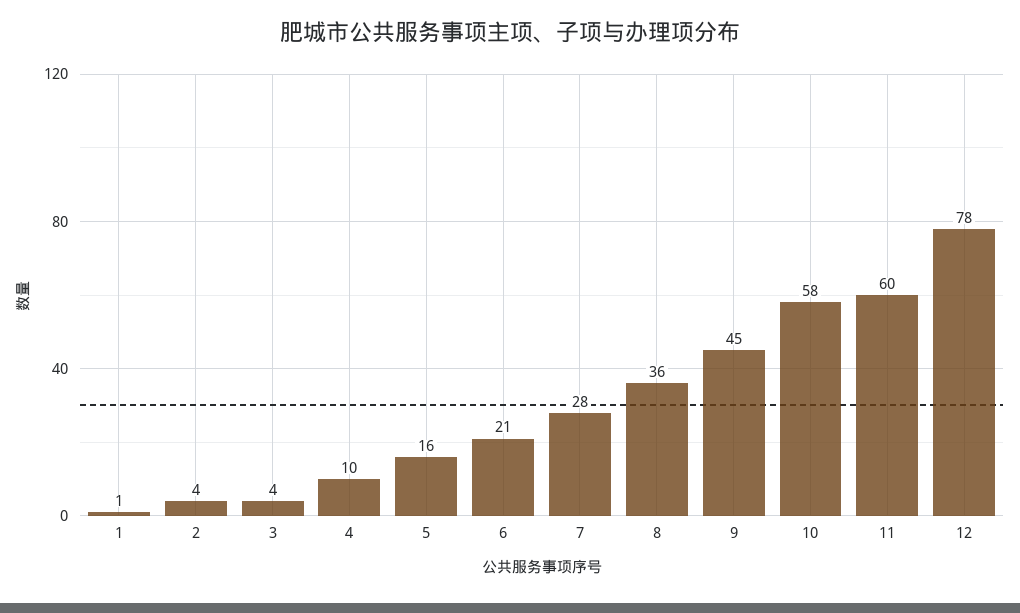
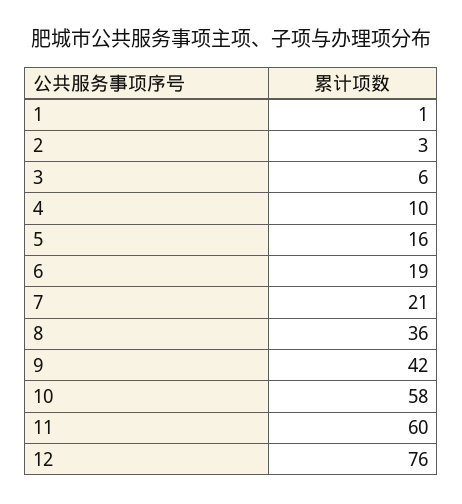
2: 4 -> 3
3: 4 -> 6
6: 21 -> 19
7: 28 -> 21
9: 45 -> 42
12: 78 -> 76

